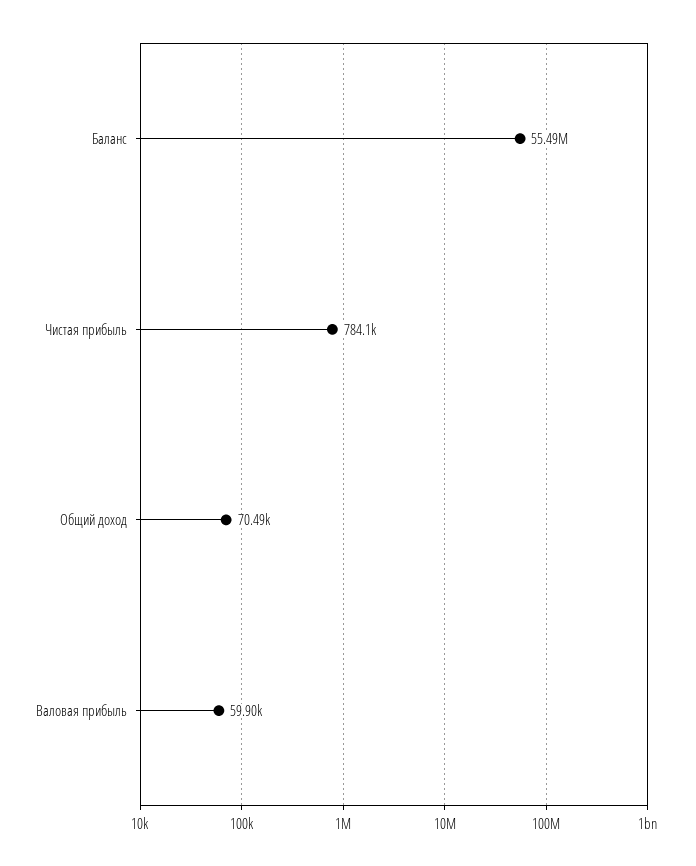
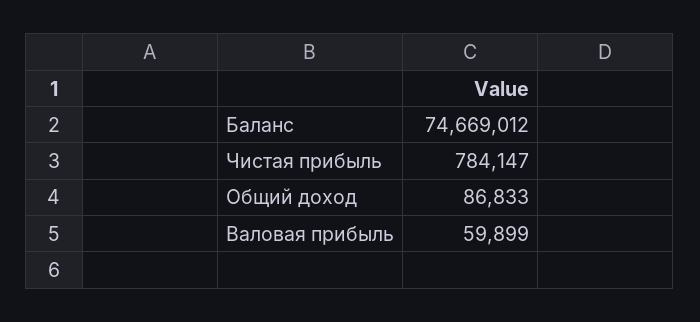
Баланс: 55490000 -> 74669012
Общий доход: 70490 -> 86833

